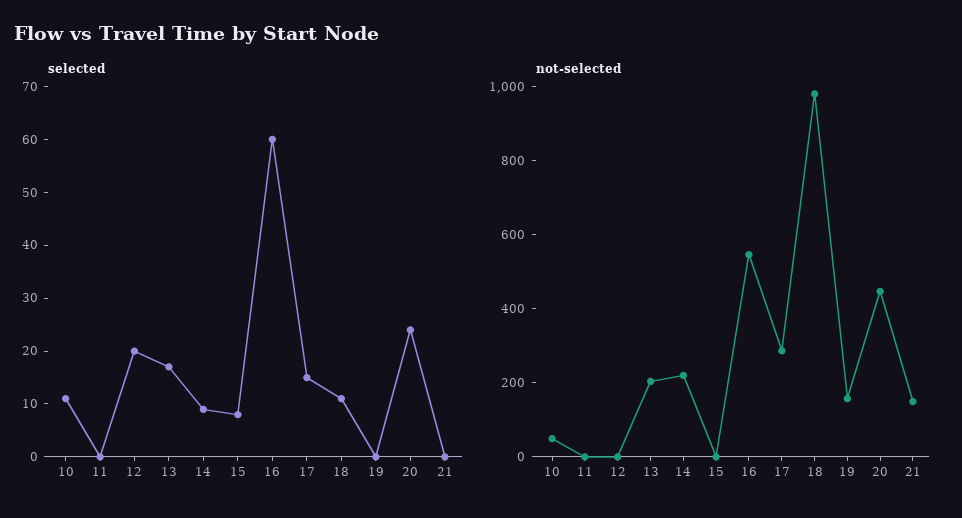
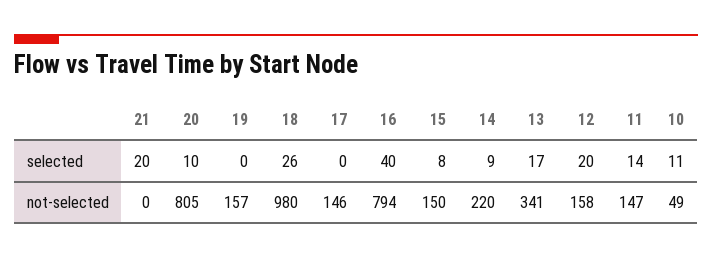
selected, 11: 0 -> 14
selected, 16: 60 -> 40
selected, 17: 15 -> 0
selected, 18: 10 -> 26
selected, 20: 25 -> 10
selected, 21: 0 -> 20
not-selected, 11: 0 -> 147
not-selected, 12: 0 -> 158
not-selected, 13: 200 -> 341
not-selected, 15: 0 -> 150
not-selected, 16: 550 -> 794
not-selected, 17: 300 -> 146
not-selected, 20: 450 -> 805
not-selected, 21: 150 -> 0

